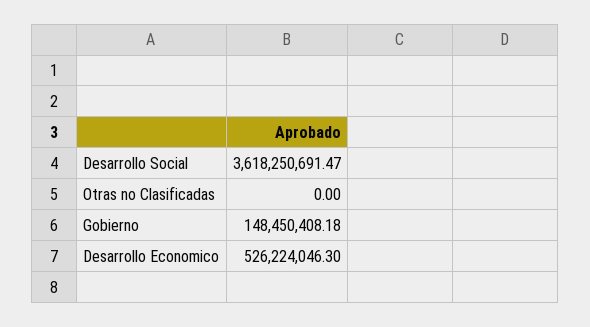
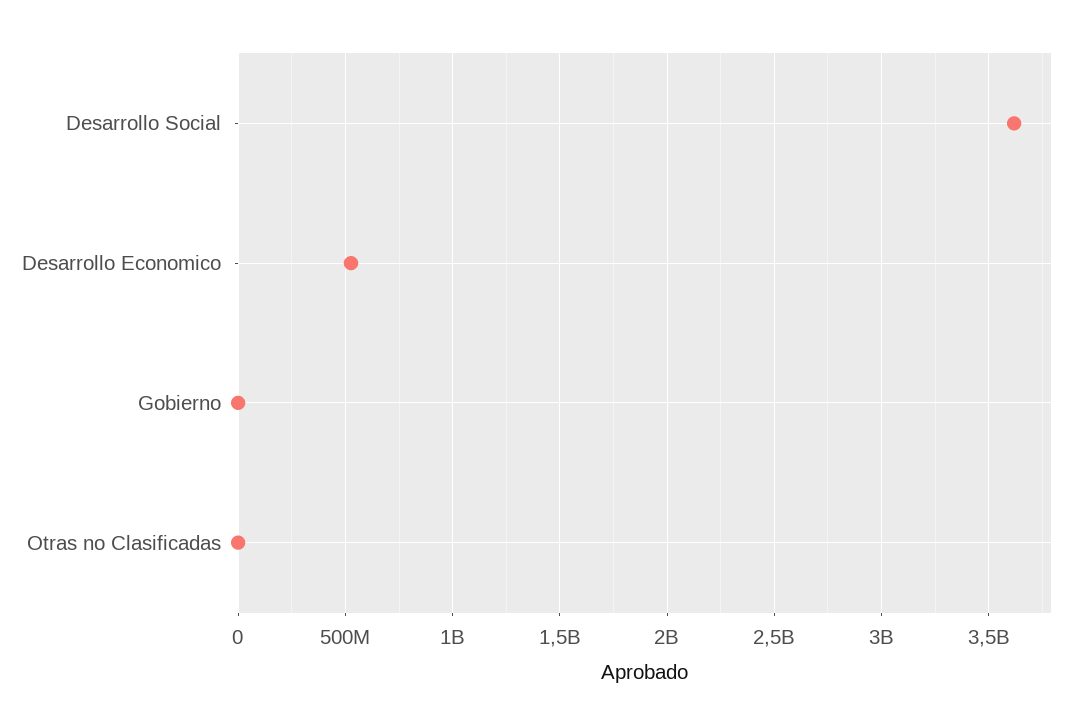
Gobierno: 148450408.18 -> 0

